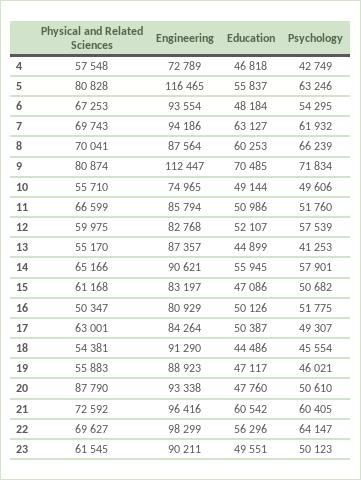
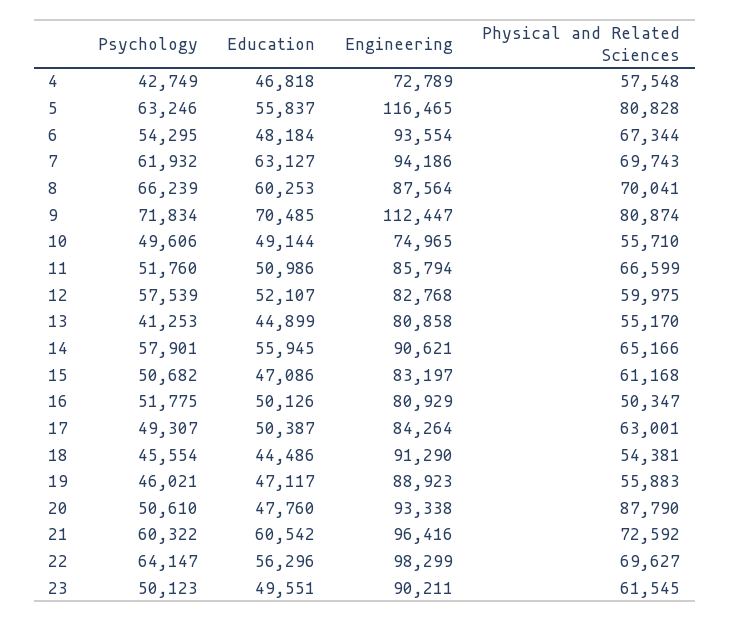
Physical and Related Sciences, 6: 67253 -> 67344
Engineering, 13: 87357 -> 80858
Psychology, 21: 60405 -> 60322

